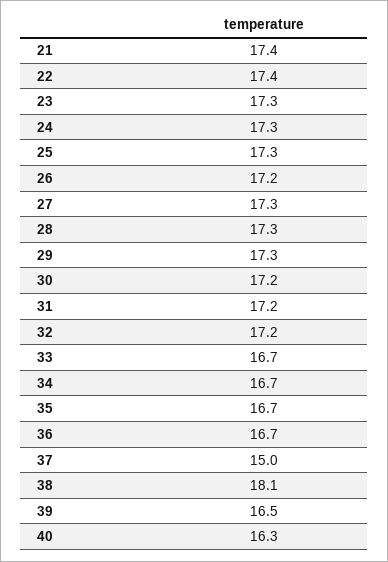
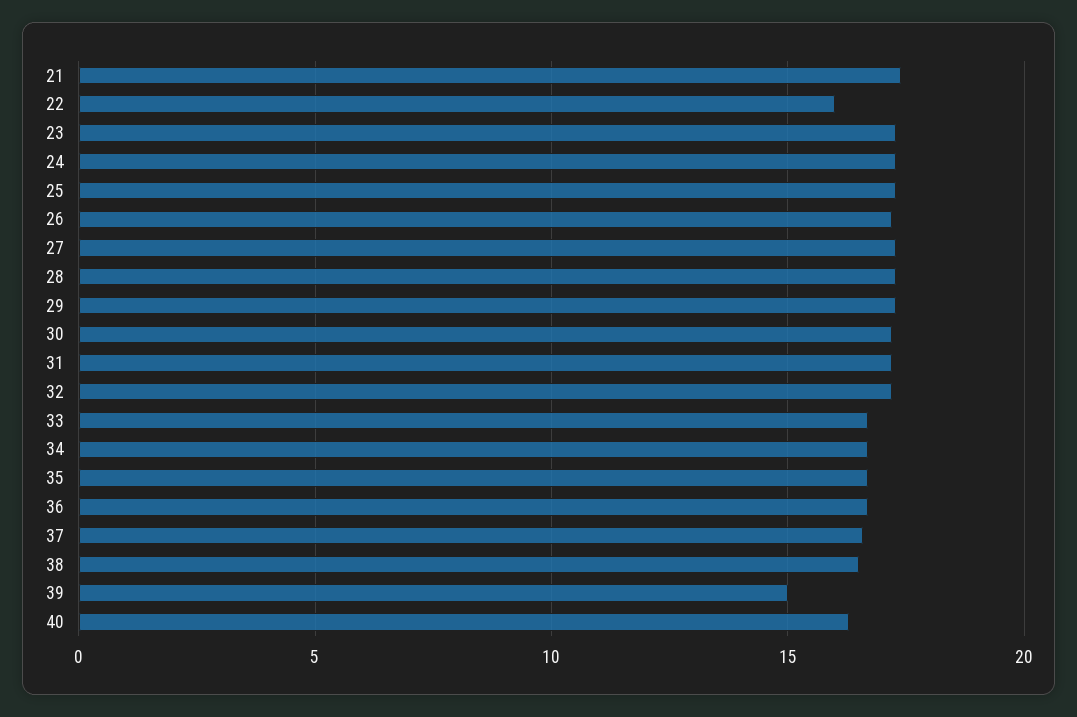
22: 17.4 -> 16
37: 15 -> 16.5
38: 18.1 -> 16.5
39: 16.5 -> 15

